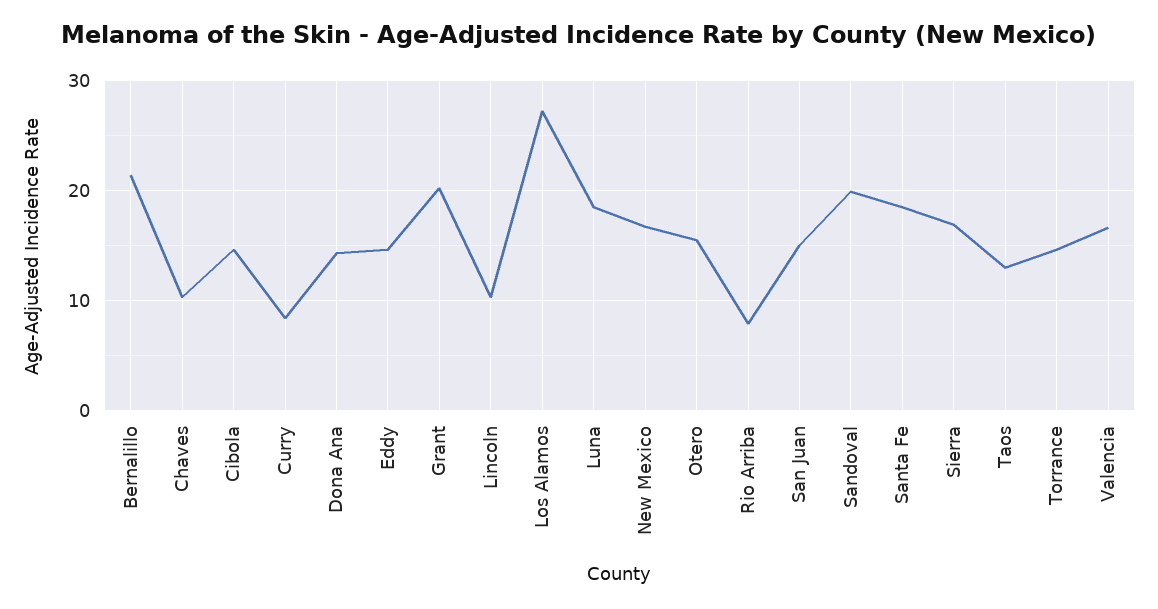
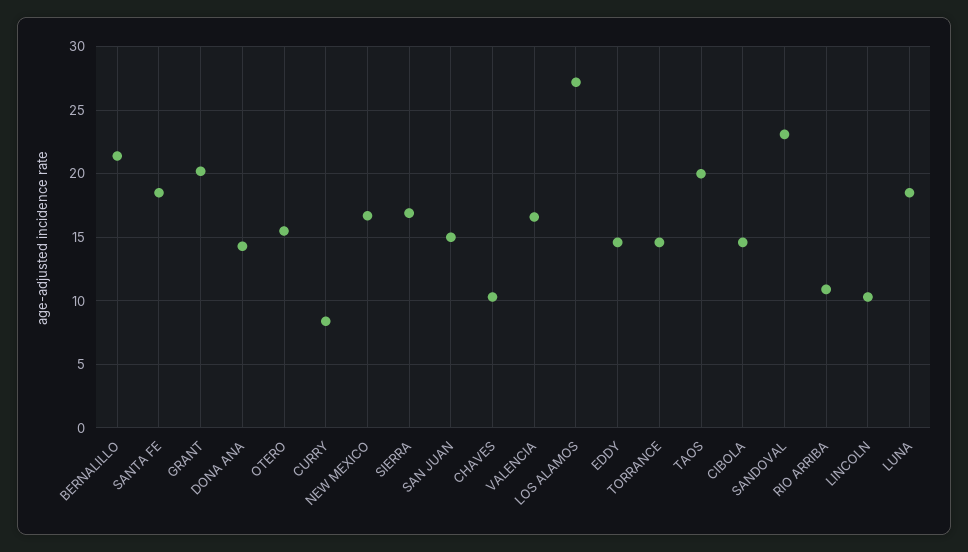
Rio Arriba: 8 -> 11
Sandoval: 20 -> 23
Taos: 13 -> 20

